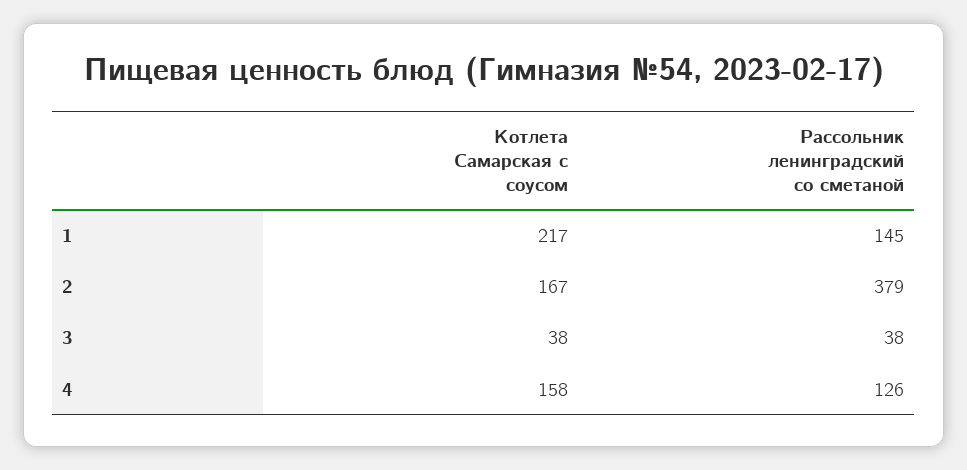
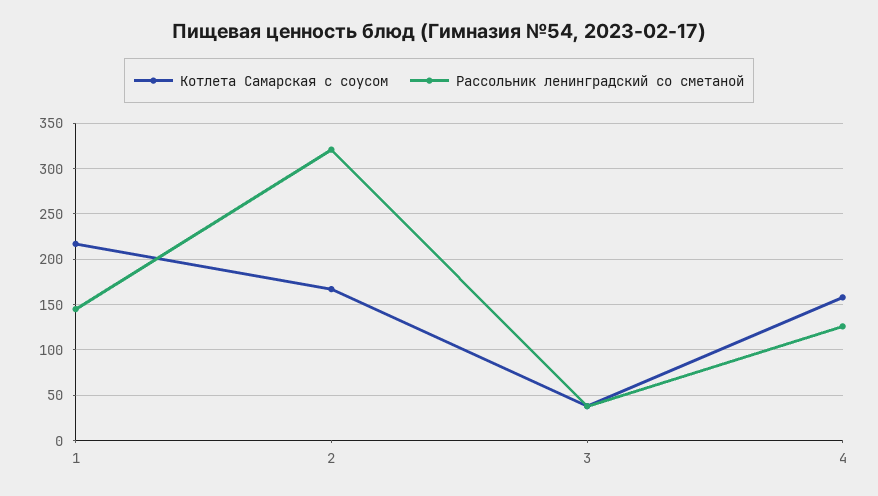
Рассольник ленинградский со сметаной, 2: 379 -> 320

